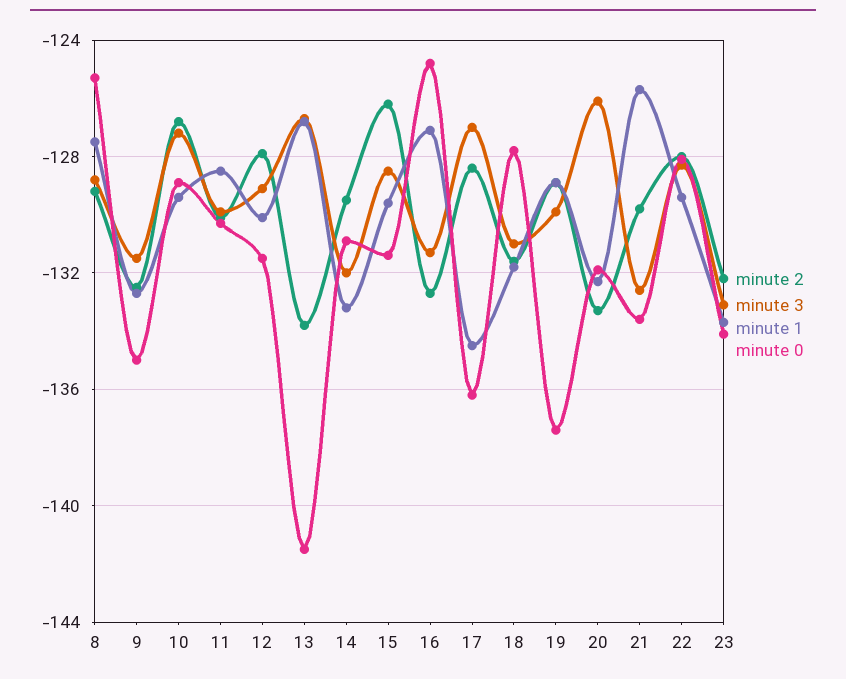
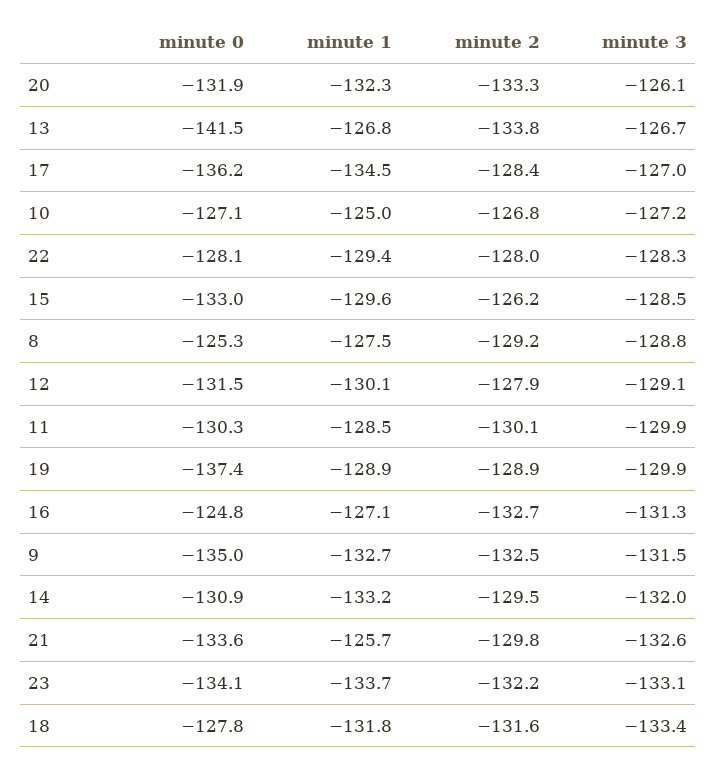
minute 1, 10: -129.5 -> -125
minute 0, 10: -129 -> -127.1
minute 0, 15: -131.5 -> -133
minute 3, 18: -131 -> -133.4

